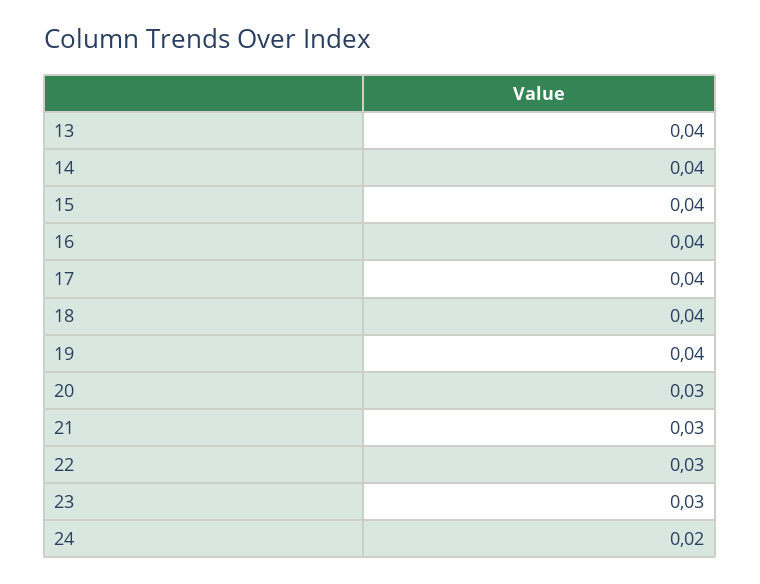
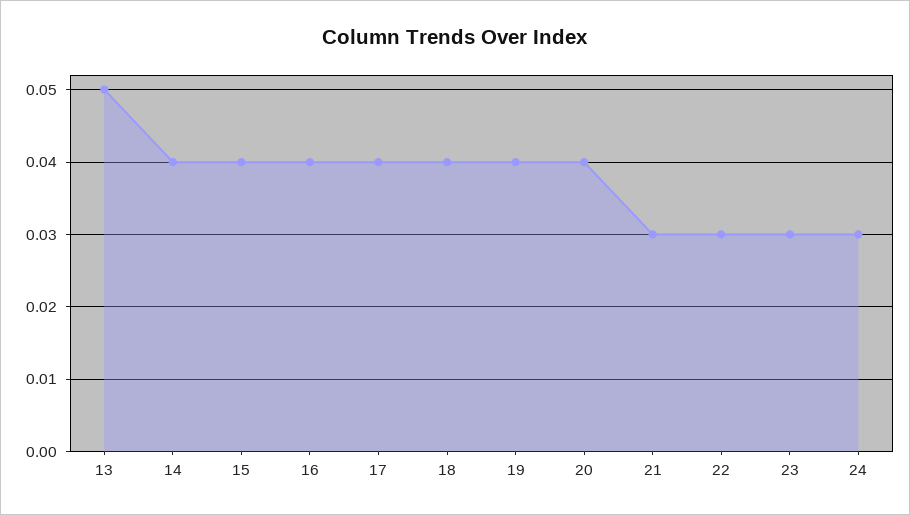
13: 0.04 -> 0.05
20: 0.03 -> 0.04
24: 0.02 -> 0.03

